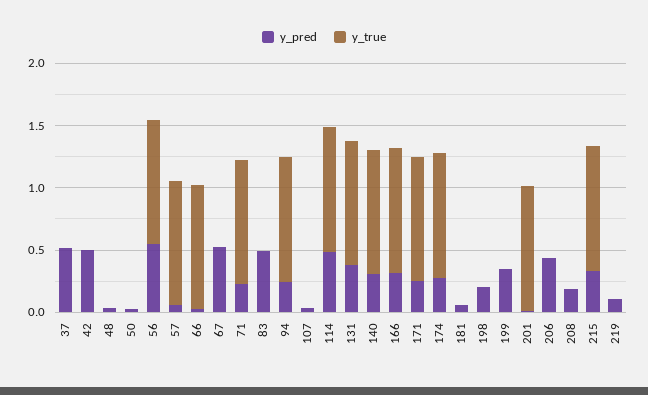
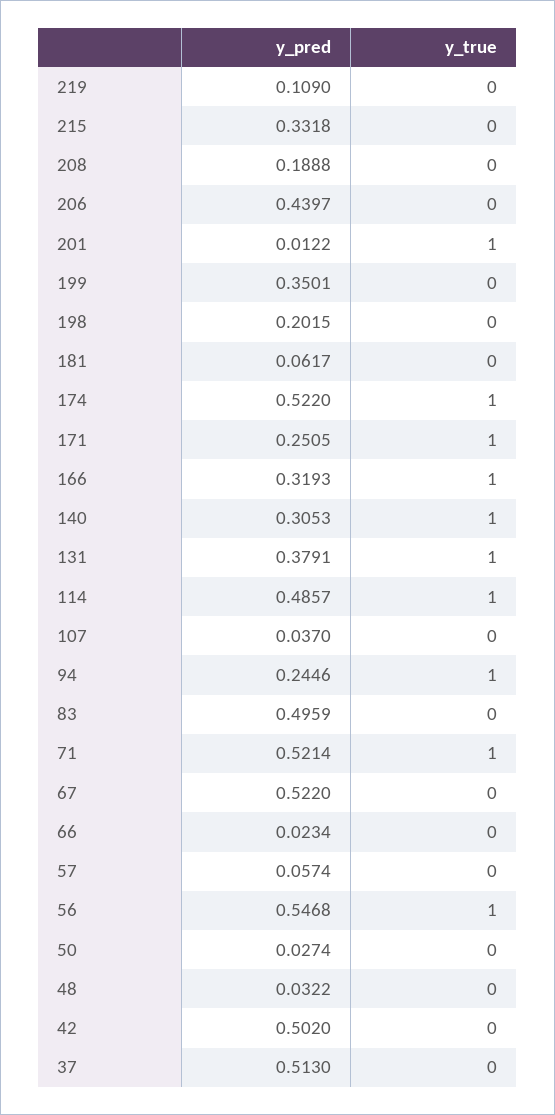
y_true, 57: 1 -> 0
y_true, 66: 1 -> 0
y_pred, 71: 0.2 -> 0.5214
y_pred, 174: 0.3 -> 0.522
y_true, 215: 1 -> 0

